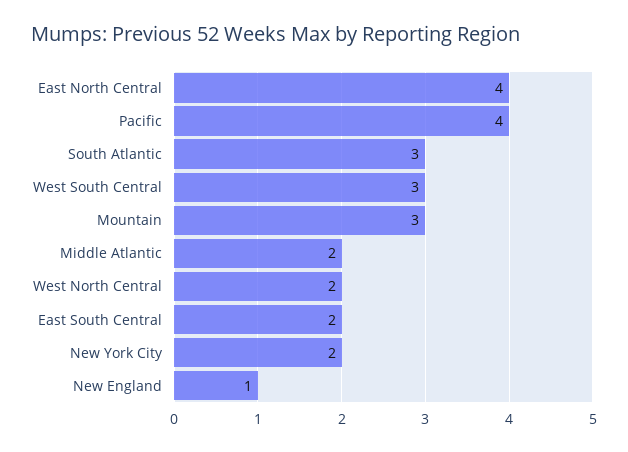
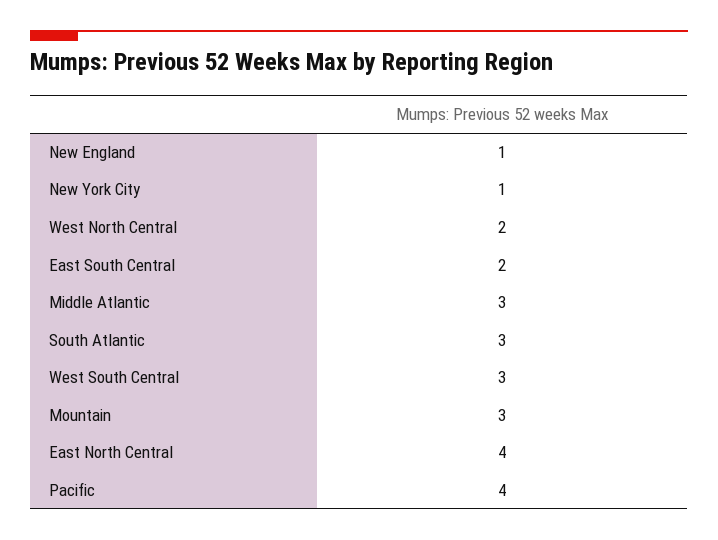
Middle Atlantic: 2 -> 3
New York City: 2 -> 1

